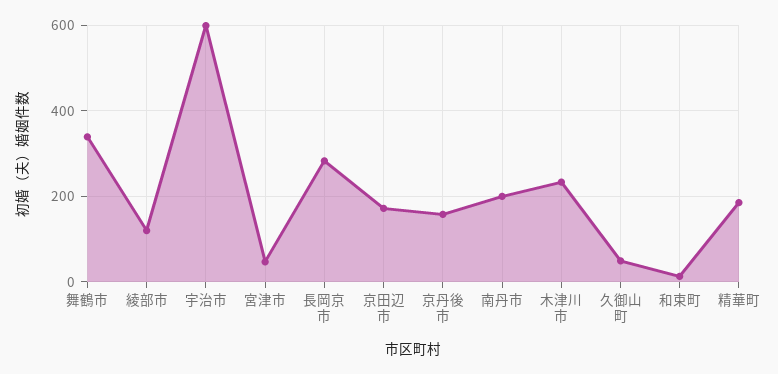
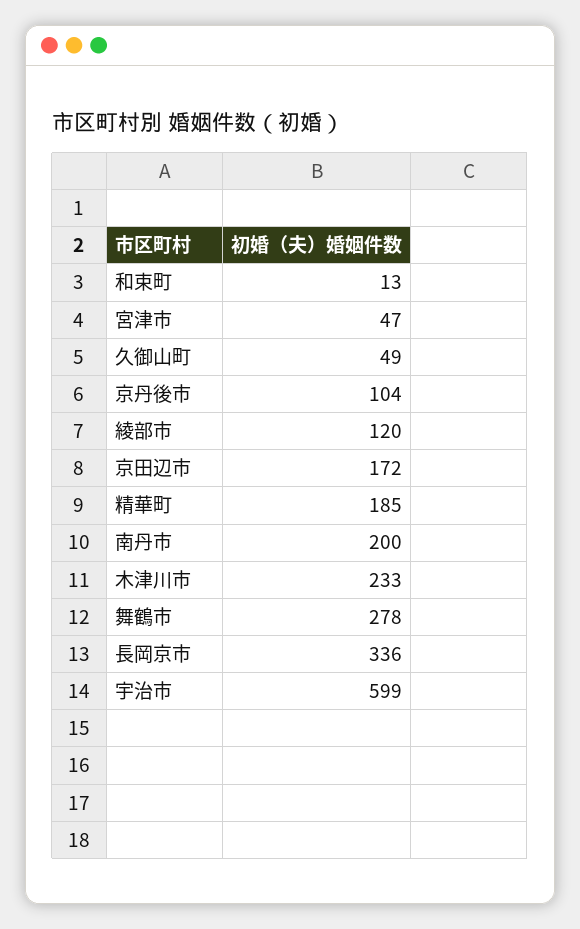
舞鶴市: 340 -> 278
長岡京市: 280 -> 336
京丹後市: 160 -> 104

